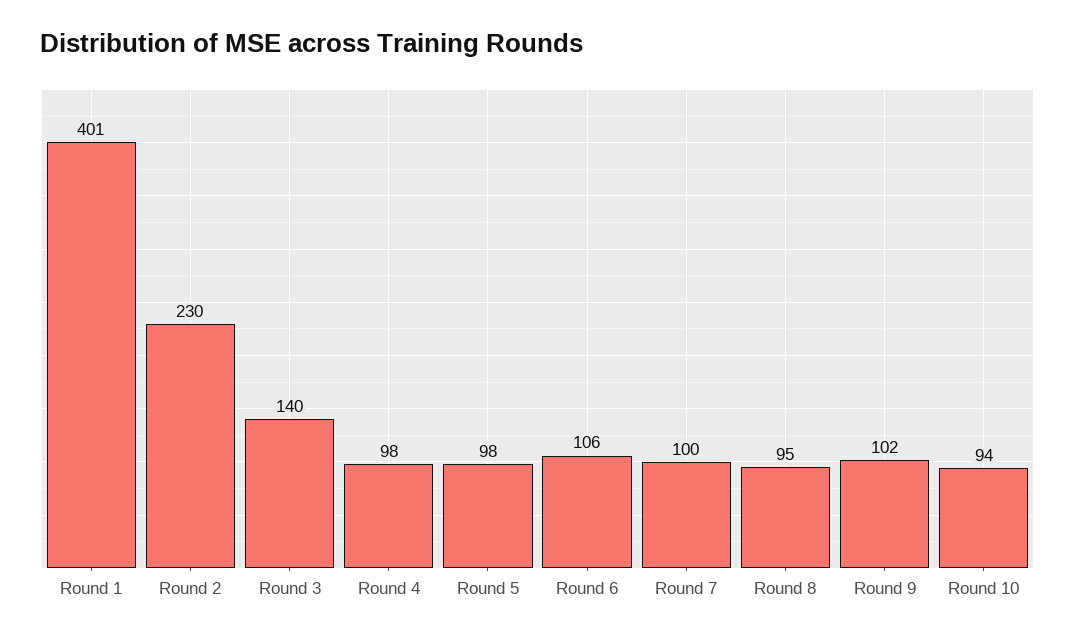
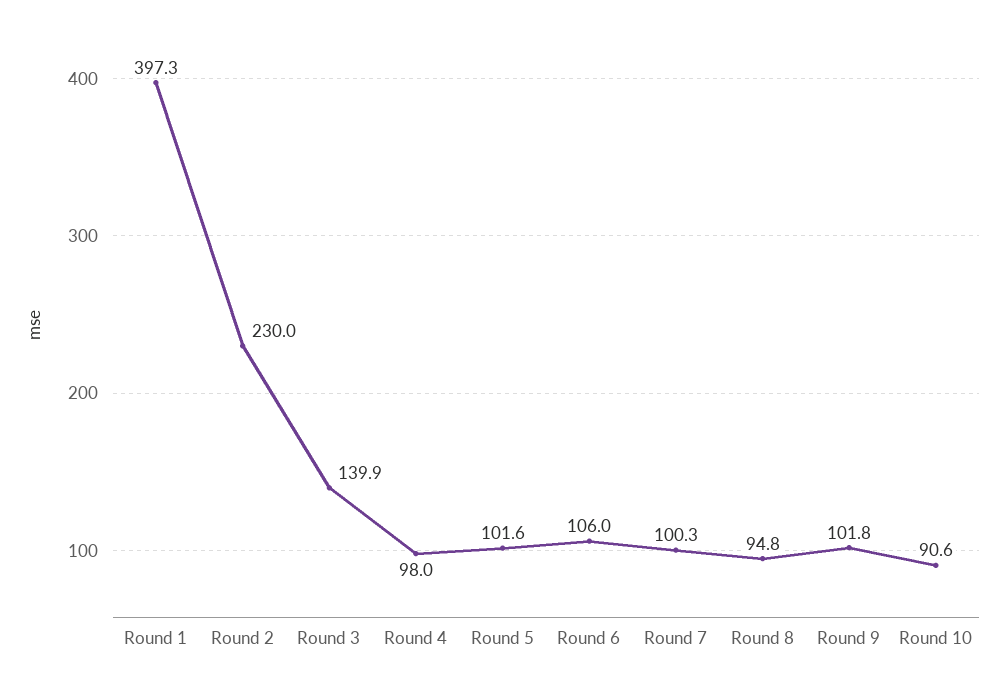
Round 1: 401 -> 397.3
Round 5: 98 -> 101.6
Round 10: 94 -> 90.6

